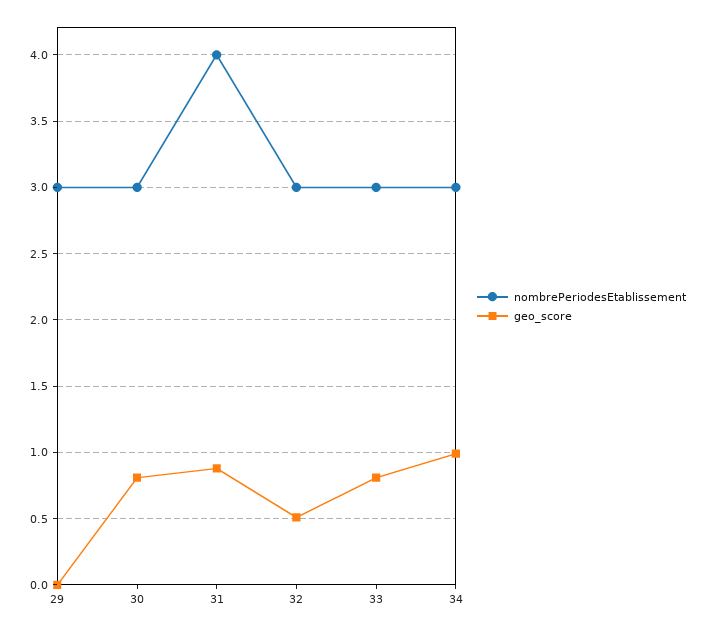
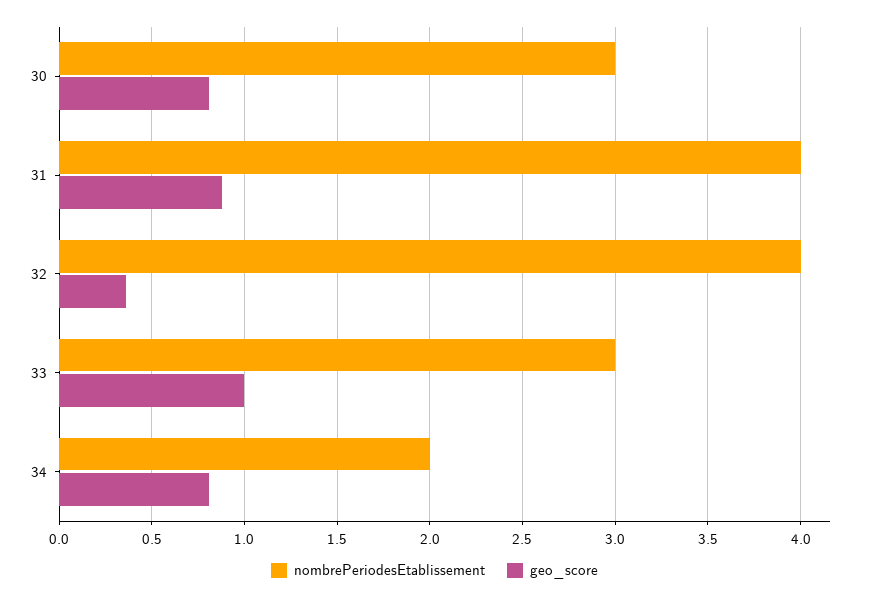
nombrePeriodesEtablissement, 29: 3 -> none
geo_score, 29: 0 -> none
nombrePeriodesEtablissement, 32: 3 -> 4
geo_score, 32: 0.5 -> 0.35
geo_score, 33: 0.8 -> 1
nombrePeriodesEtablissement, 34: 3 -> 2
geo_score, 34: 1 -> 0.8

